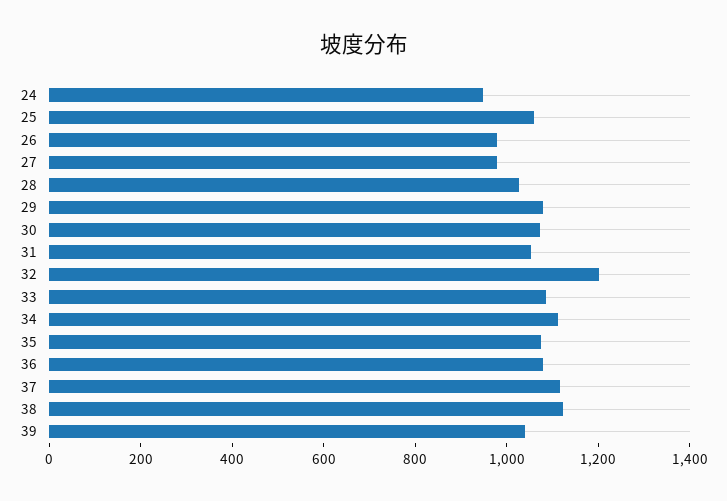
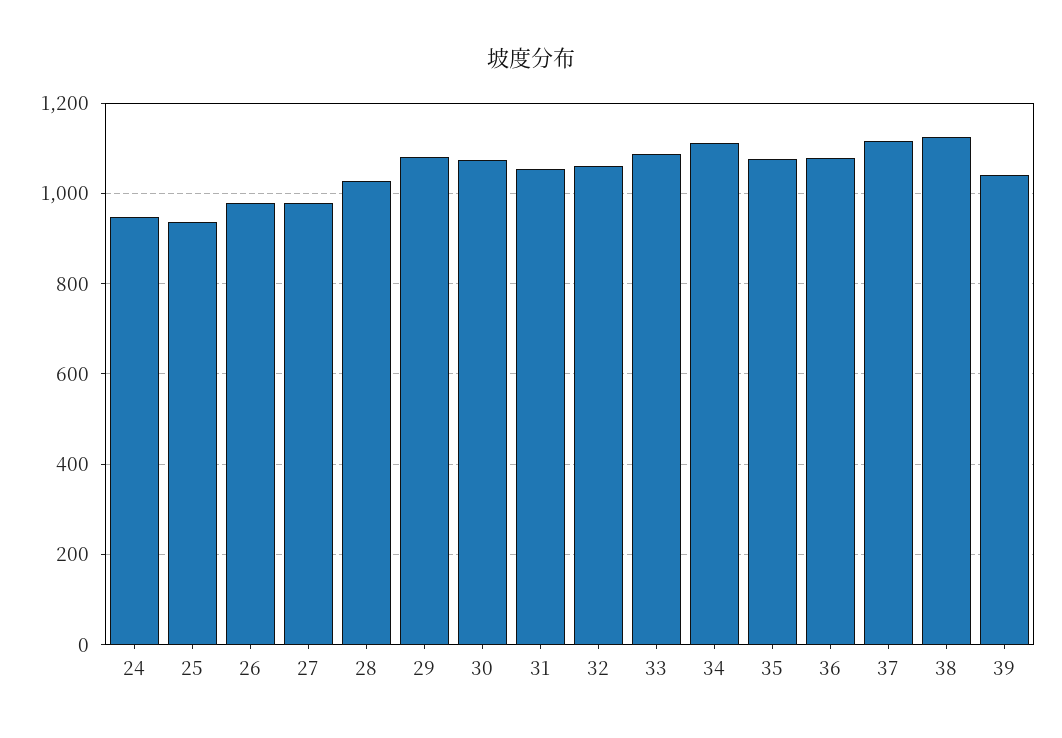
25: 1050 -> 940
32: 1200 -> 1060

